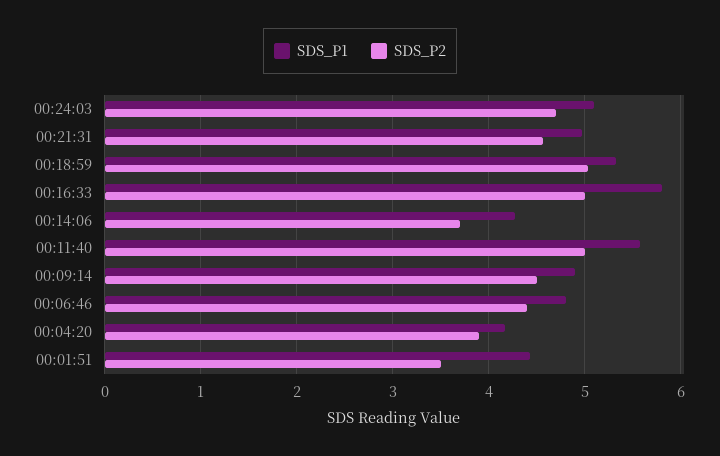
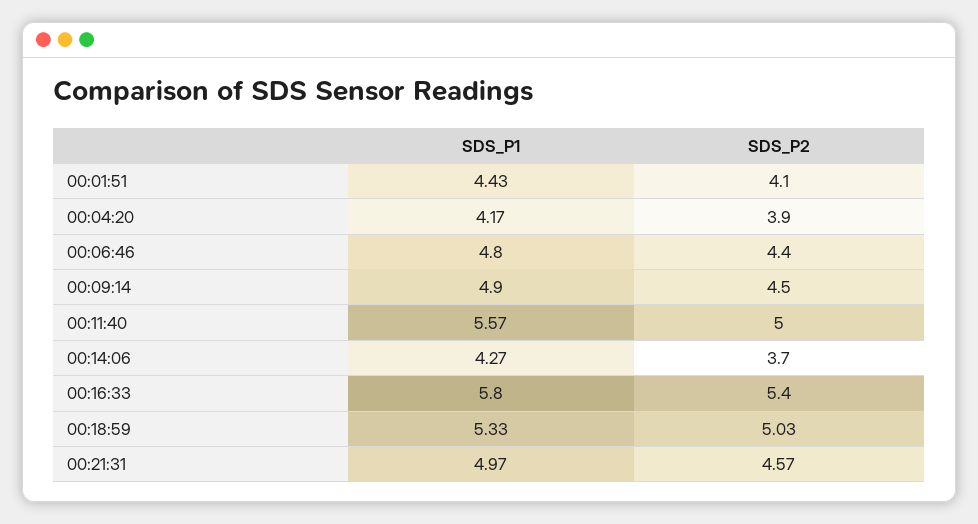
SDS_P1, 00:24:03: 5.1 -> none
SDS_P2, 00:24:03: 4.7 -> none
SDS_P2, 00:16:33: 5 -> 5.4
SDS_P2, 00:01:51: 3.5 -> 4.1

